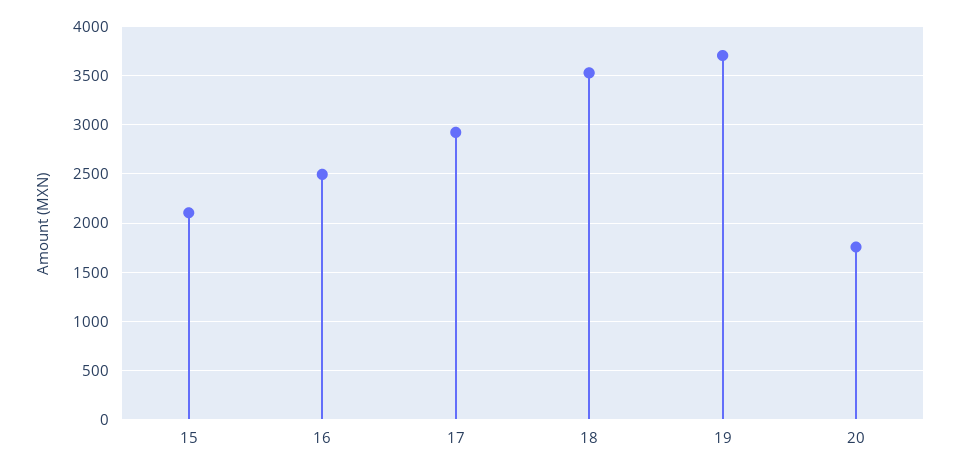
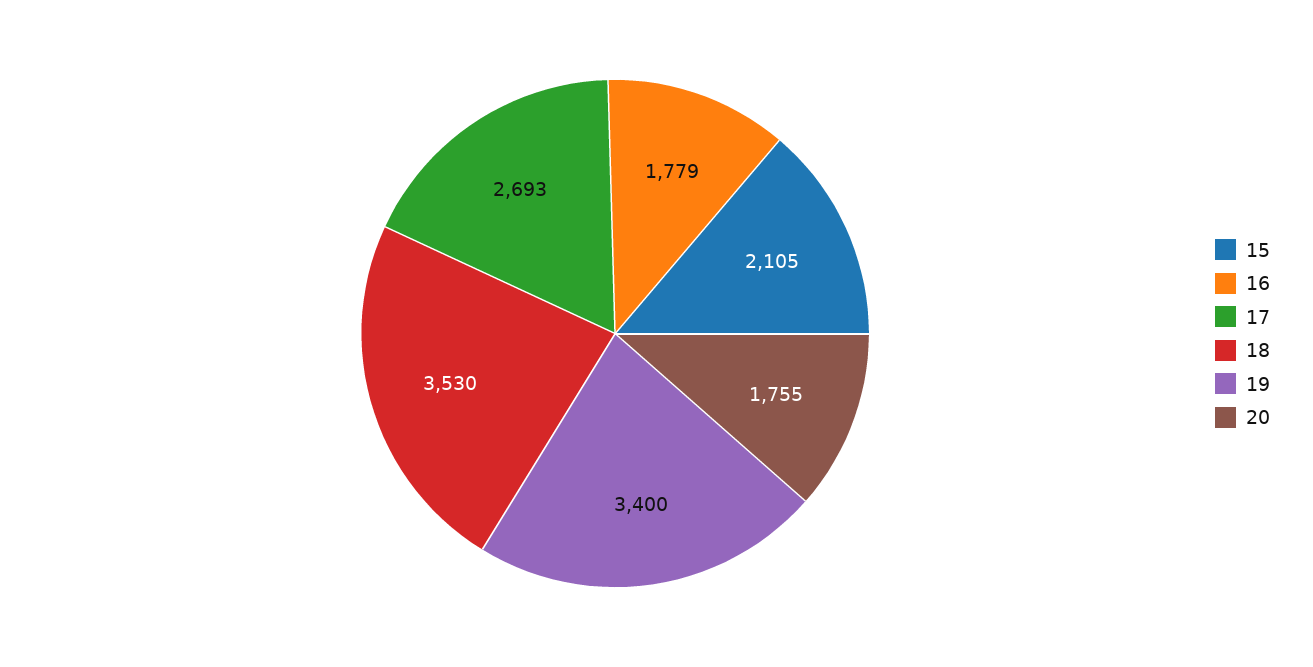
16: 2500 -> 1779
17: 2900 -> 2693
19: 3700 -> 3400

